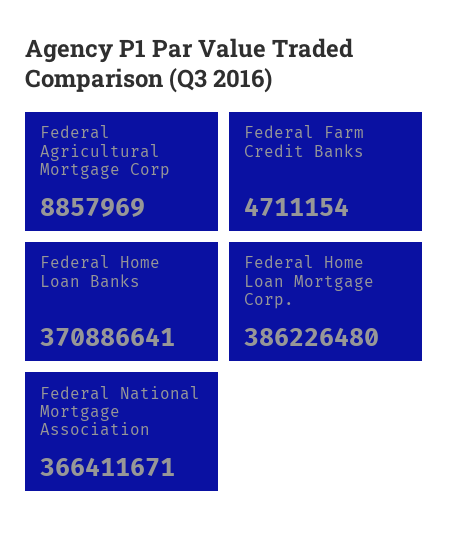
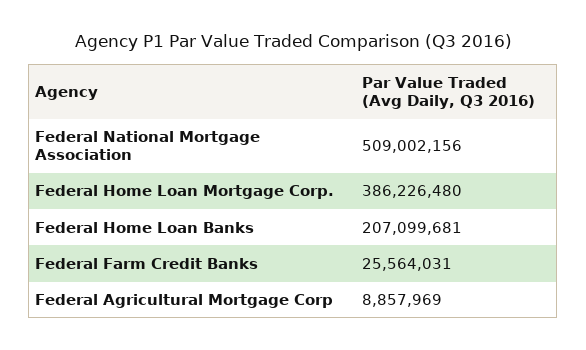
Federal Farm Credit Banks: 4711154 -> 25564031
Federal Home Loan Banks: 370886641 -> 207099681
Federal National Mortgage Association: 366411671 -> 509002156

